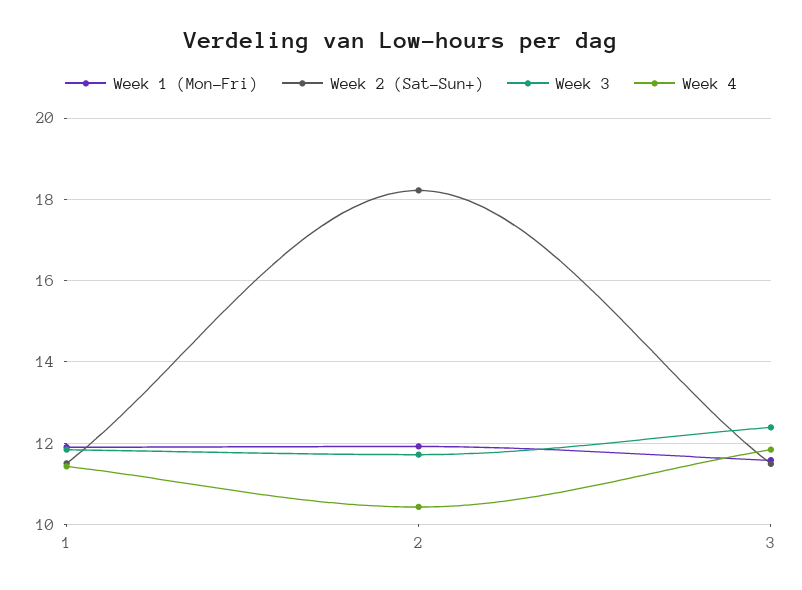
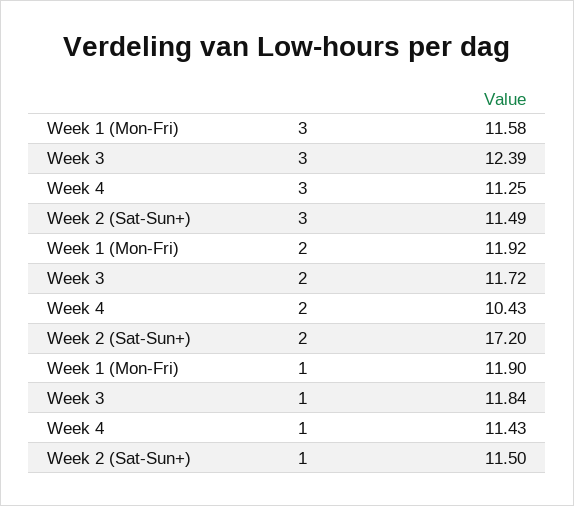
Week 2 (Sat-Sun+), 2: 18.2 -> 17.2
Week 4, 3: 11.8 -> 11.25

